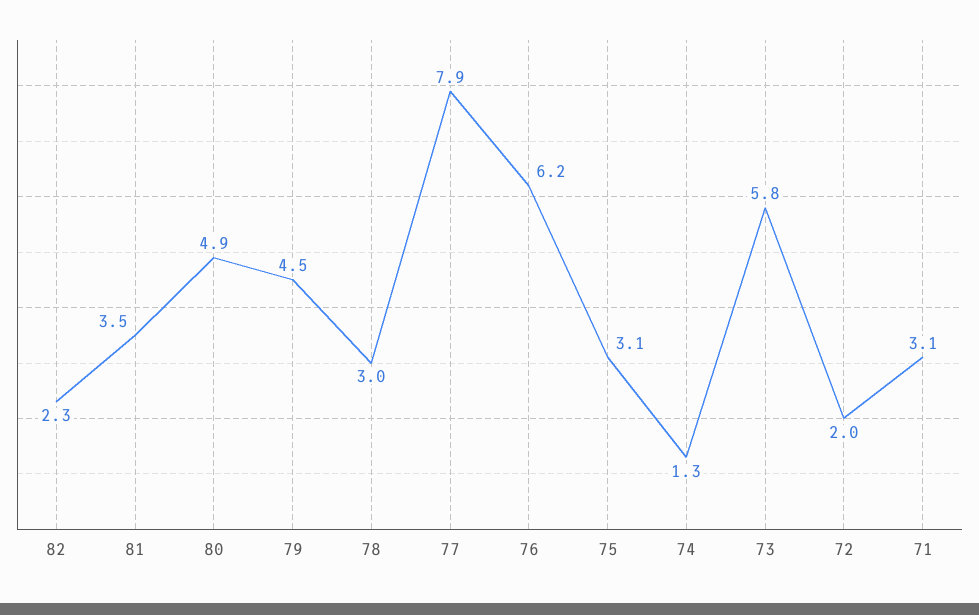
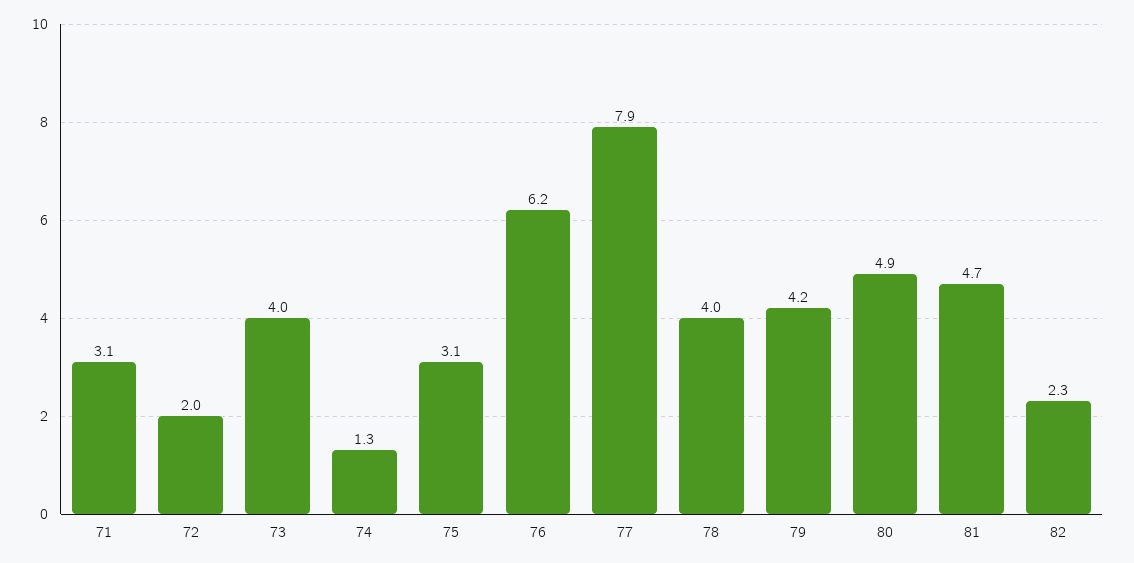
81: 3.5 -> 4.7
79: 4.5 -> 4.2
78: 3 -> 4
73: 5.8 -> 4

